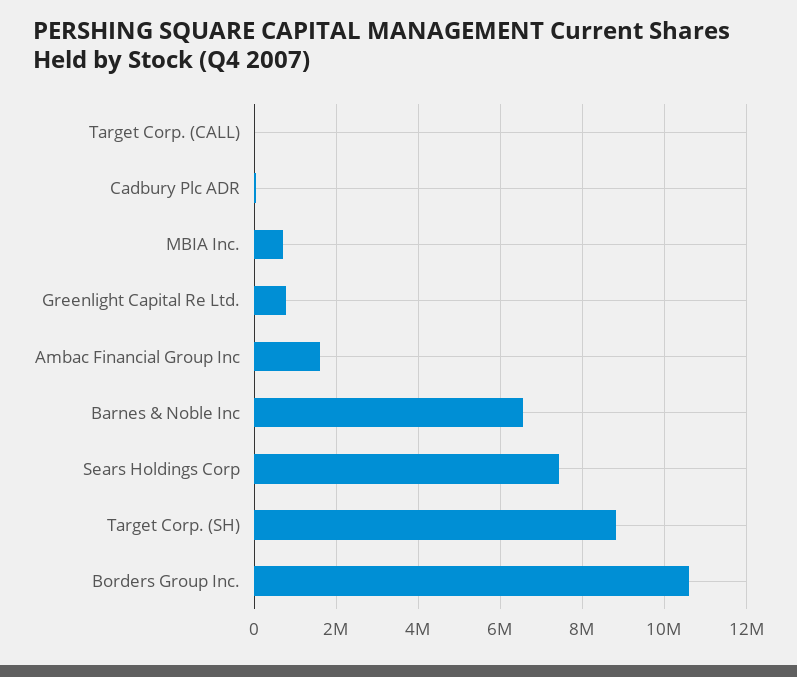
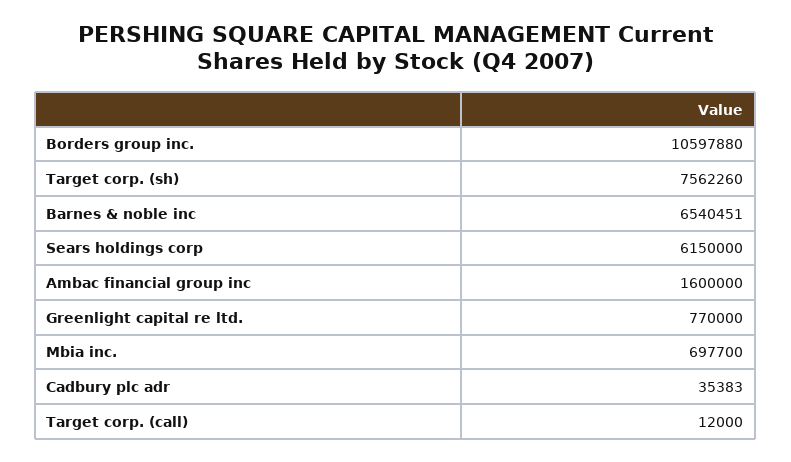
Sears Holdings Corp: 7400000 -> 6150000
Target Corp. (SH): 8800000 -> 7562260

